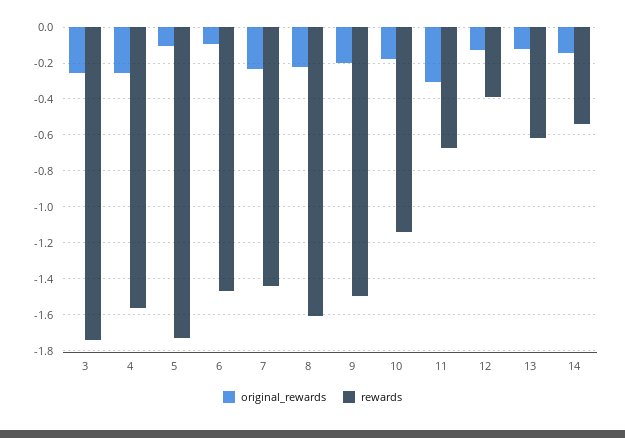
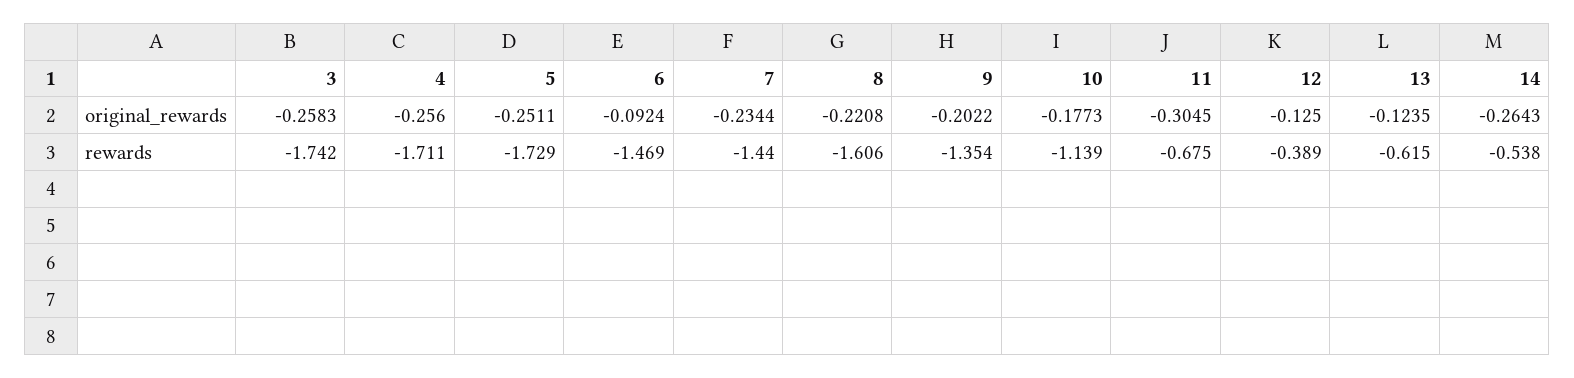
rewards, 4: -1.55 -> -1.711
original_rewards, 5: -0.1 -> -0.2511
rewards, 9: -1.5 -> -1.354
original_rewards, 14: -0.15 -> -0.2643

